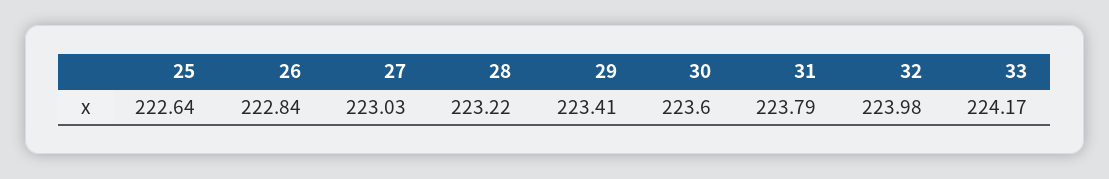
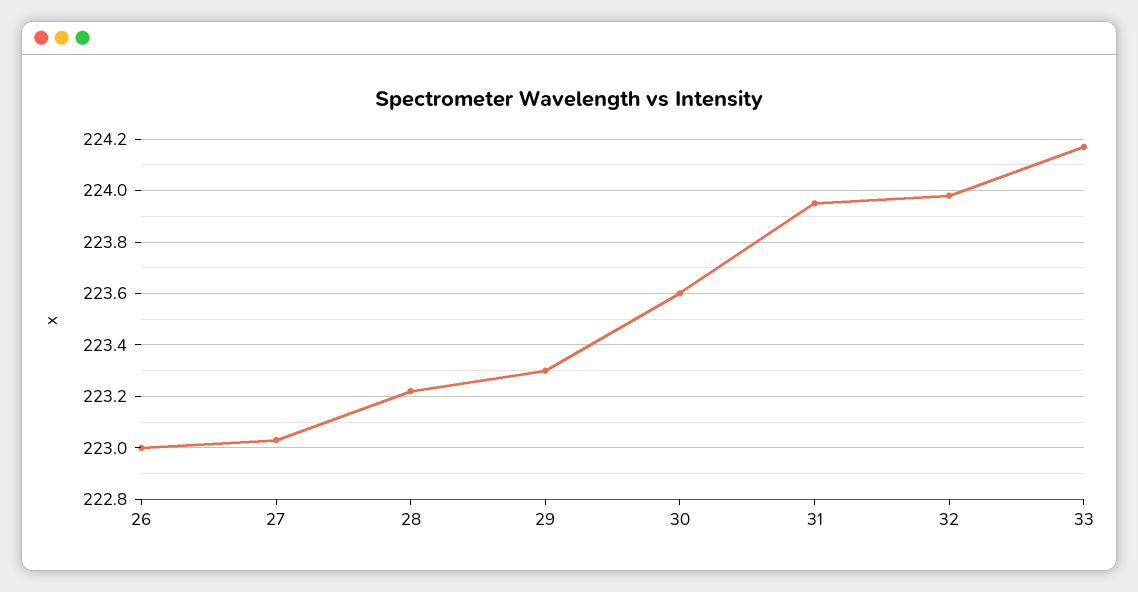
25: 222.64 -> none
26: 222.84 -> 223
29: 223.41 -> 223.3
31: 223.79 -> 223.95

